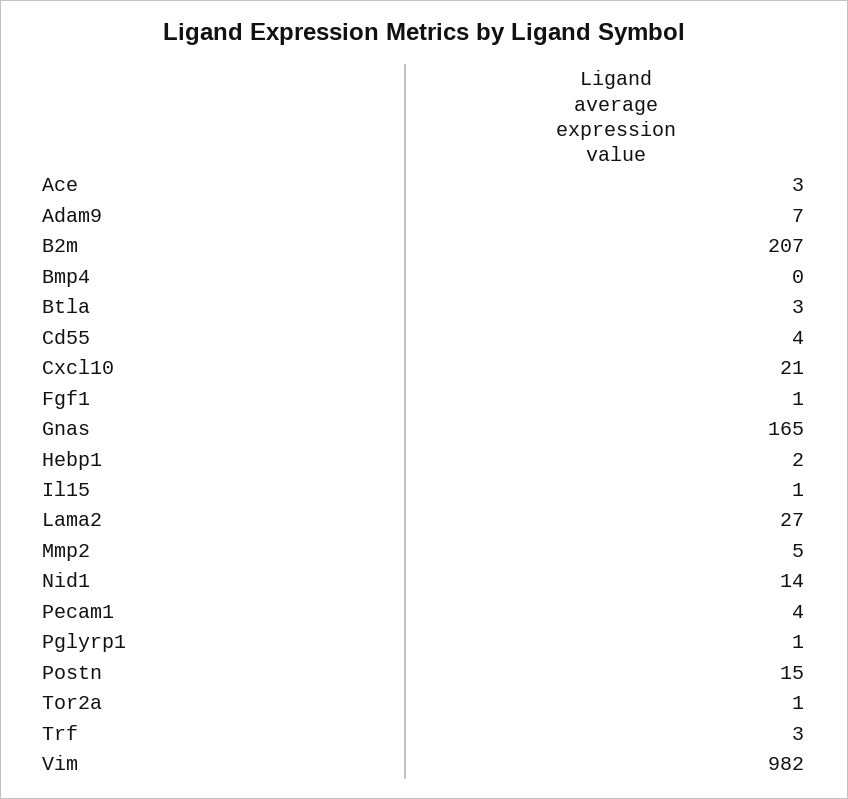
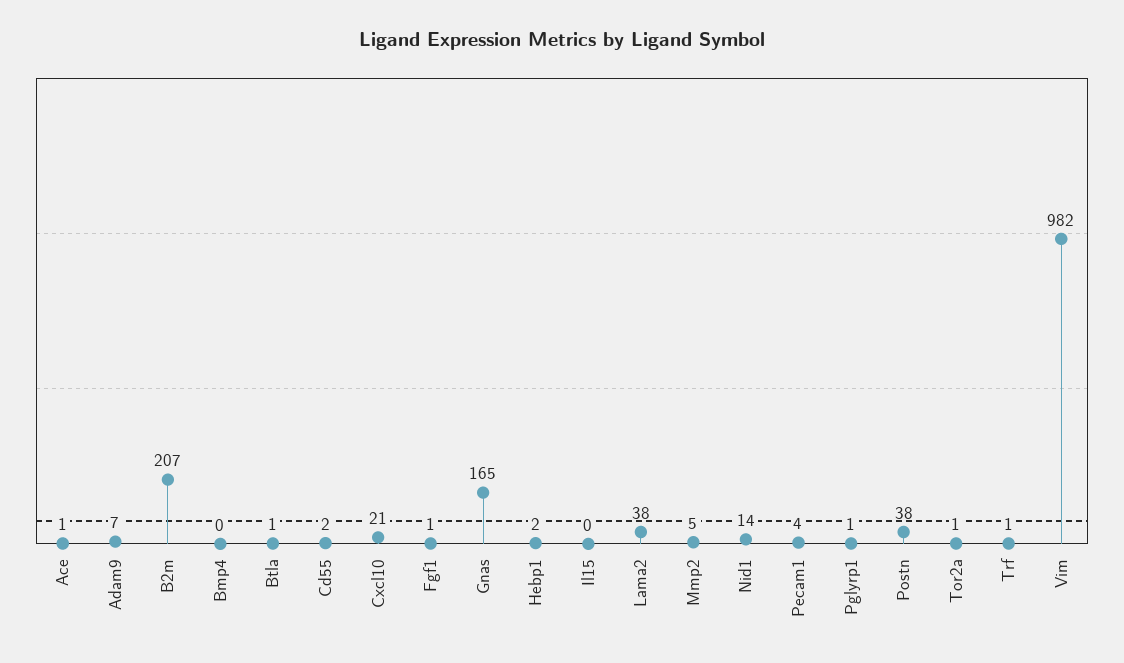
Ace: 3 -> 1
Btla: 3 -> 1
Cd55: 4 -> 2
Il15: 1 -> 0
Lama2: 27 -> 38
Postn: 15 -> 38
Trf: 3 -> 1

